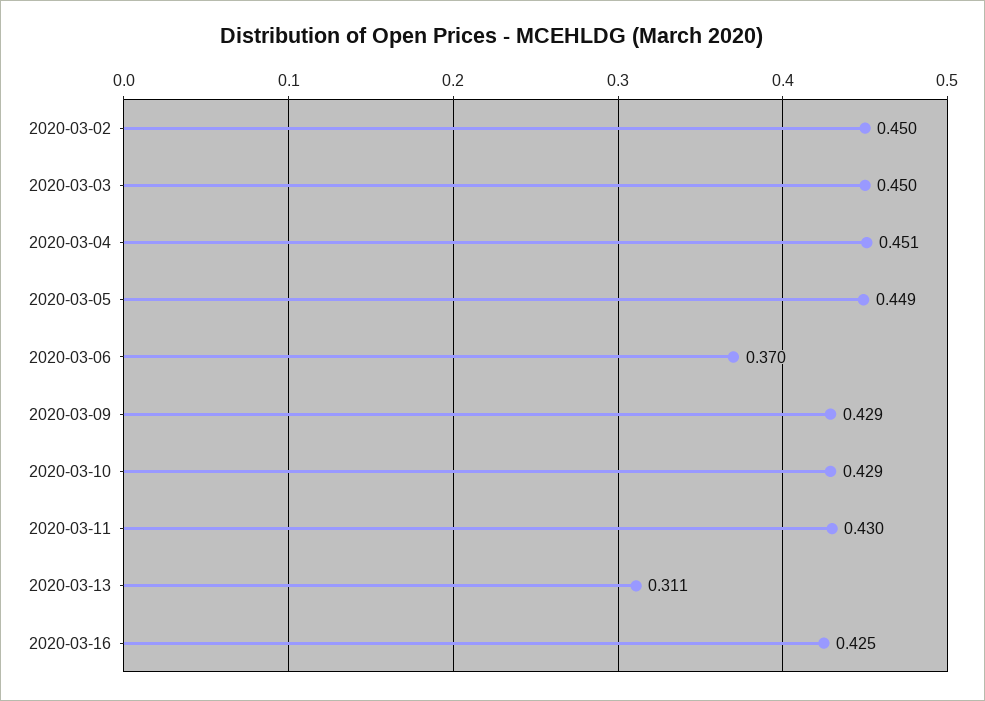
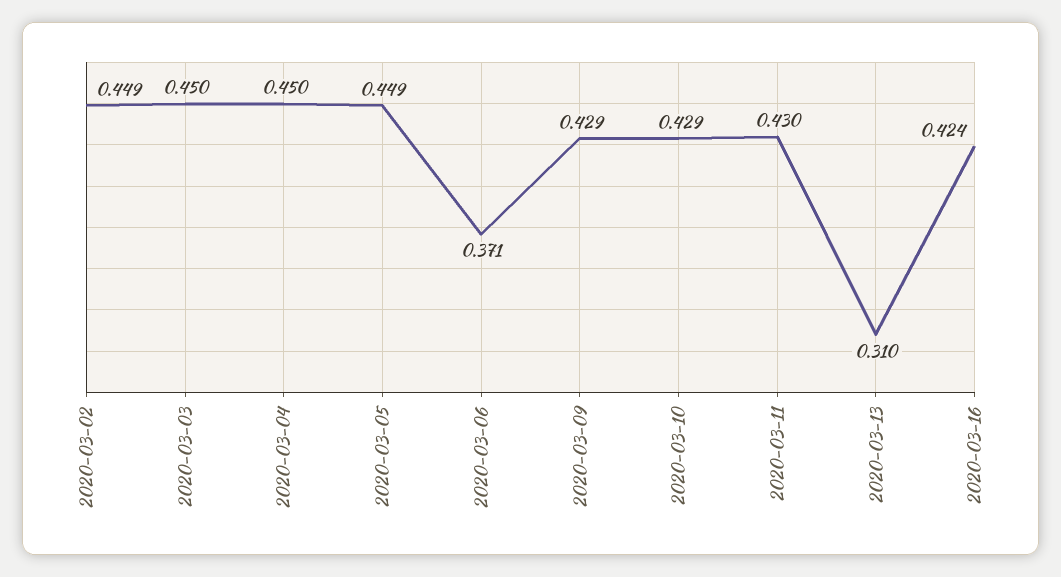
2020-03-02: 0.45 -> 0.449
2020-03-04: 0.451 -> 0.45
2020-03-06: 0.37 -> 0.371
2020-03-13: 0.311 -> 0.31
2020-03-16: 0.425 -> 0.424

